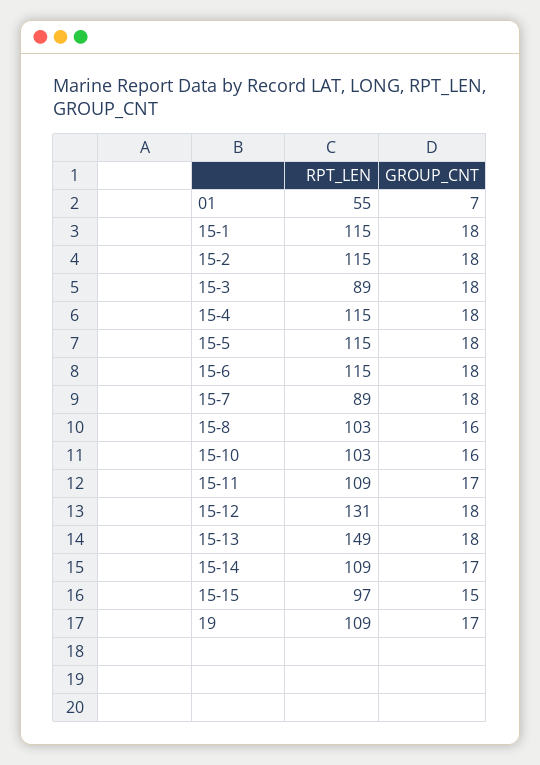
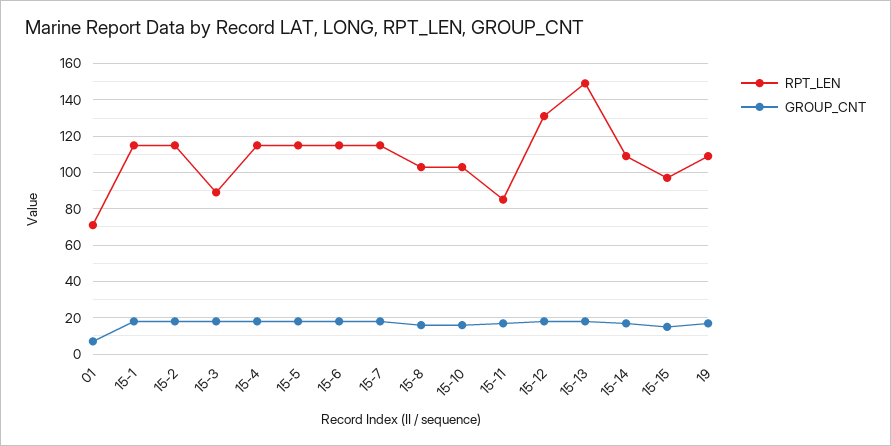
RPT_LEN, 01: 55 -> 70
RPT_LEN, 15-7: 89 -> 115
RPT_LEN, 15-11: 109 -> 85

